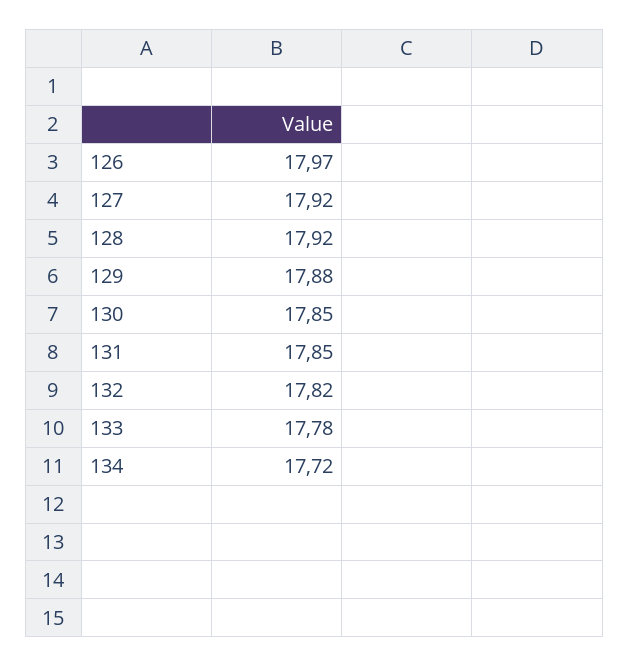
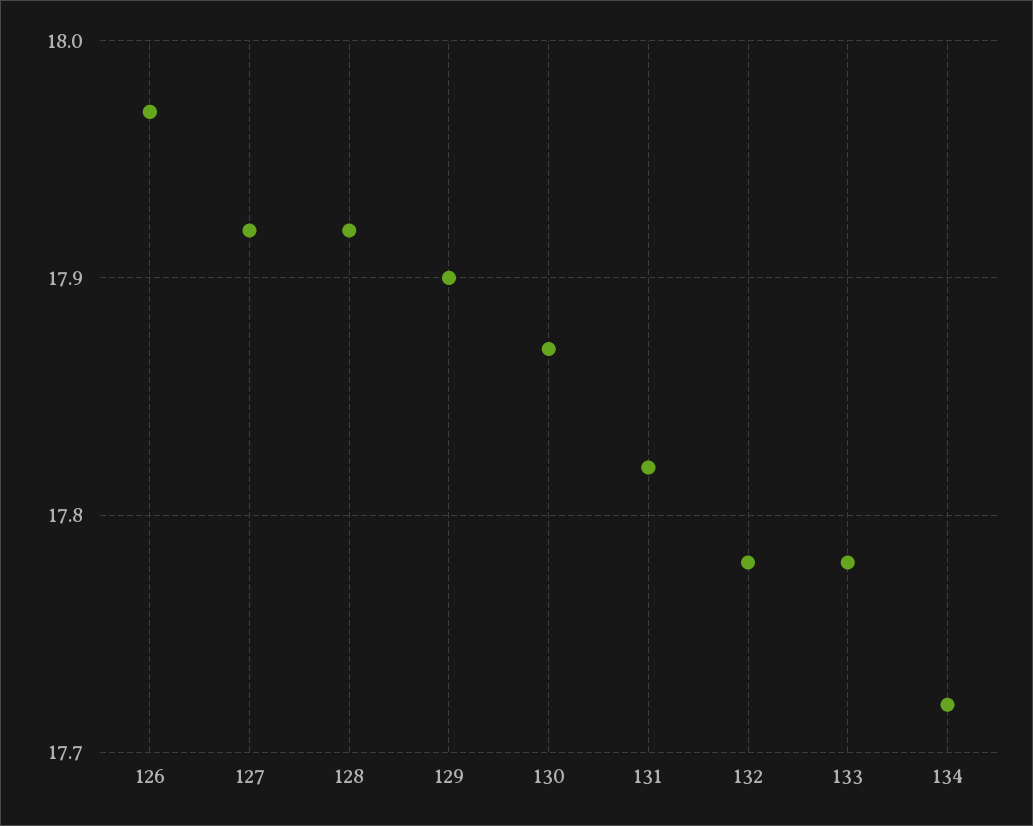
129: 17.88 -> 17.9
130: 17.85 -> 17.87
131: 17.85 -> 17.82
132: 17.82 -> 17.78

